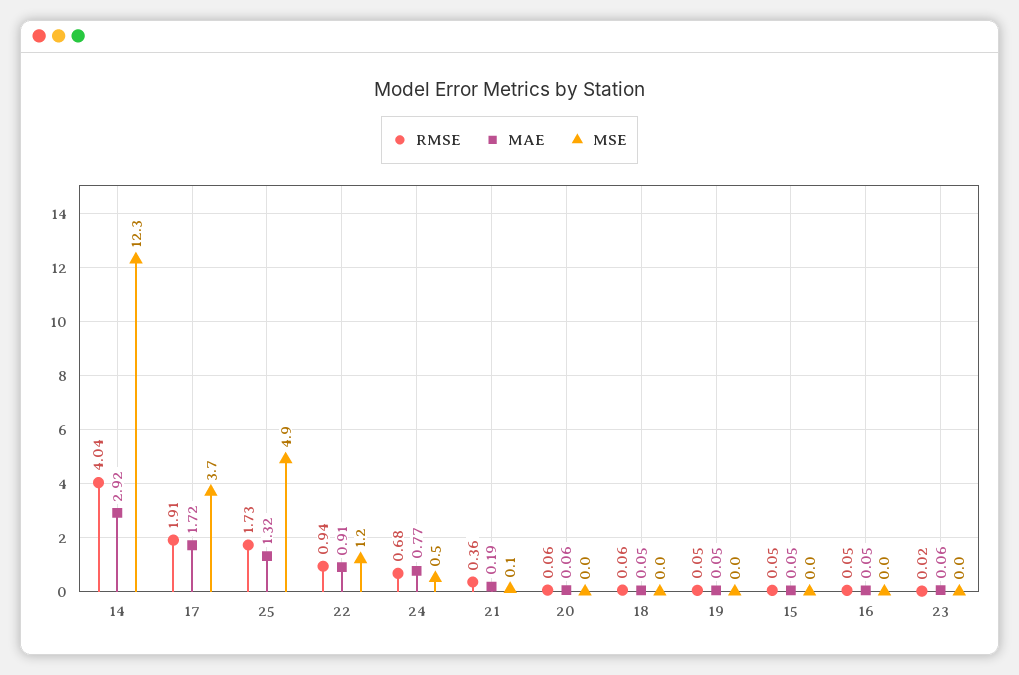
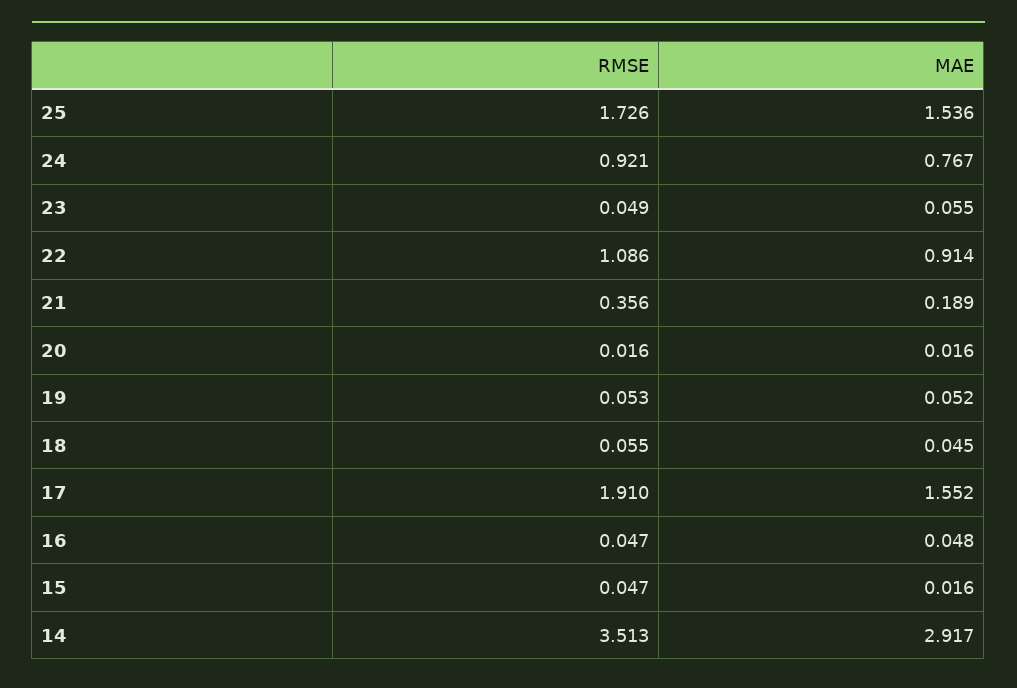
RMSE, 14: 4.04 -> 3.513
MSE, 14: 12.3 -> none
MAE, 17: 1.72 -> 1.552
MSE, 17: 3.7 -> none
MAE, 25: 1.32 -> 1.536
MSE, 25: 4.9 -> none
RMSE, 22: 0.94 -> 1.086
MSE, 22: 1.2 -> none
RMSE, 24: 0.68 -> 0.921
MSE, 24: 0.5 -> none
MSE, 21: 0.1 -> none
RMSE, 20: 0.06 -> 0.016
MAE, 20: 0.06 -> 0.016
MSE, 20: 0 -> none
MSE, 18: 0 -> none
MSE, 19: 0 -> none
MAE, 15: 0.05 -> 0.016
MSE, 15: 0 -> none
MSE, 16: 0 -> none
RMSE, 23: 0.02 -> 0.049
MSE, 23: 0 -> none

